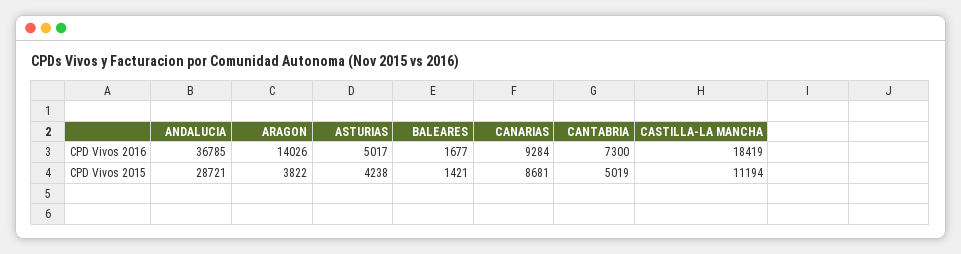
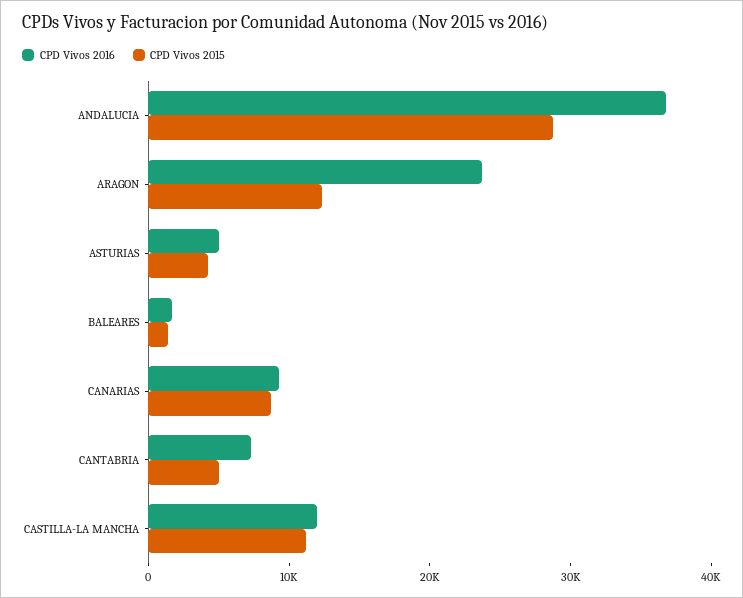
CPD Vivos 2016, ARAGON: 14026 -> 24000
CPD Vivos 2016, CASTILLA-LA MANCHA: 18419 -> 12000
CPD Vivos 2015, ARAGON: 3822 -> 12000

